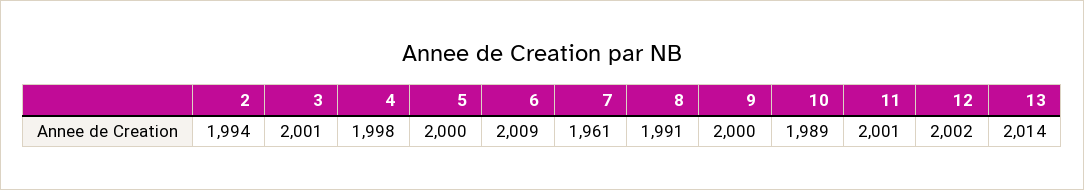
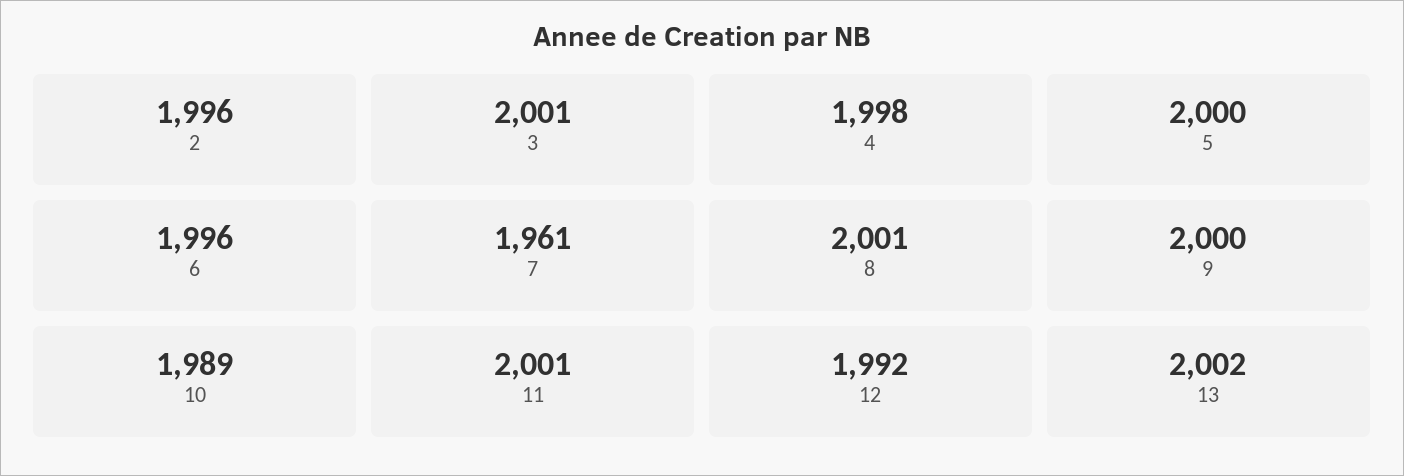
2: 1994 -> 1996
6: 2009 -> 1996
8: 1991 -> 2001
12: 2002 -> 1992
13: 2014 -> 2002

